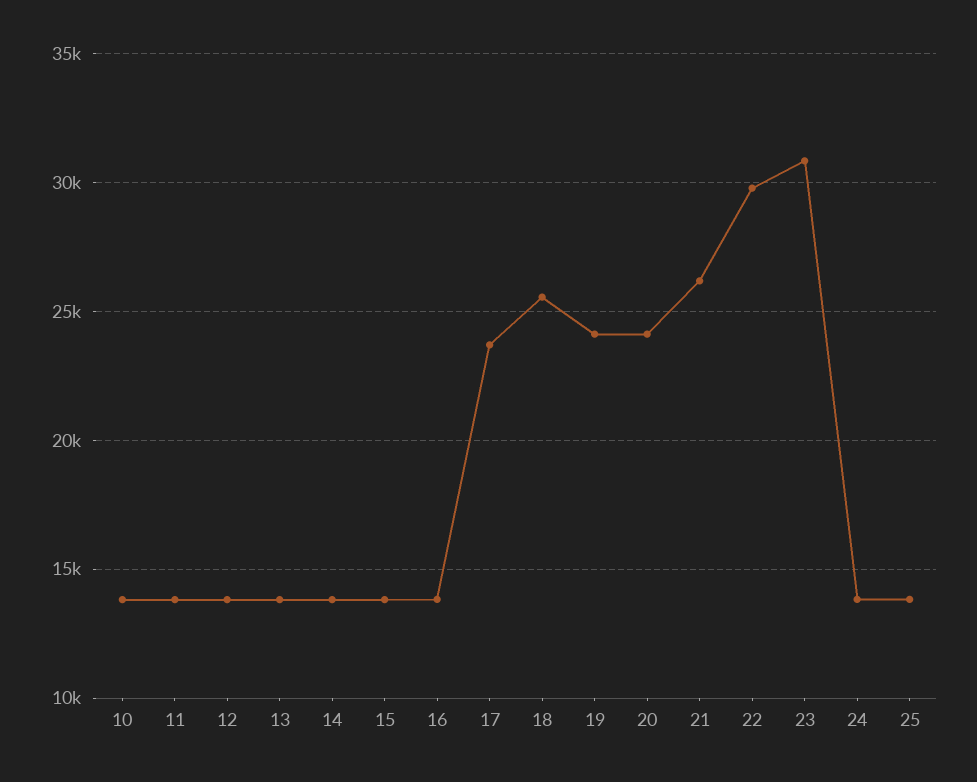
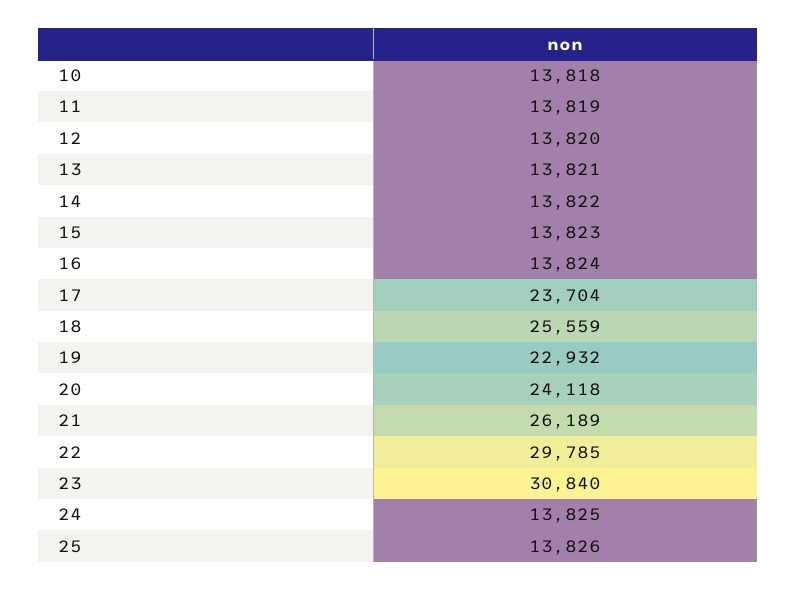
19: 24000 -> 22932

